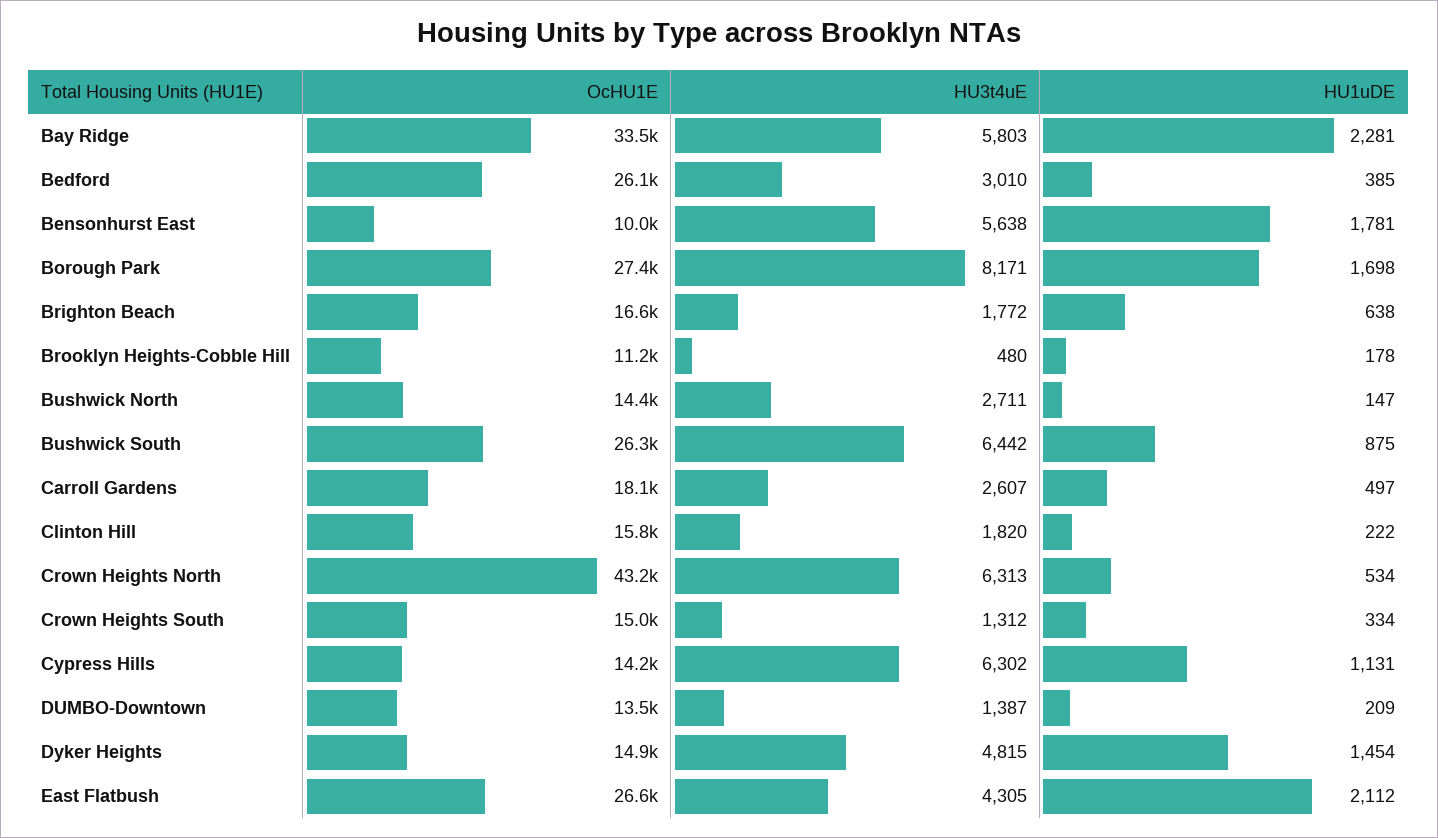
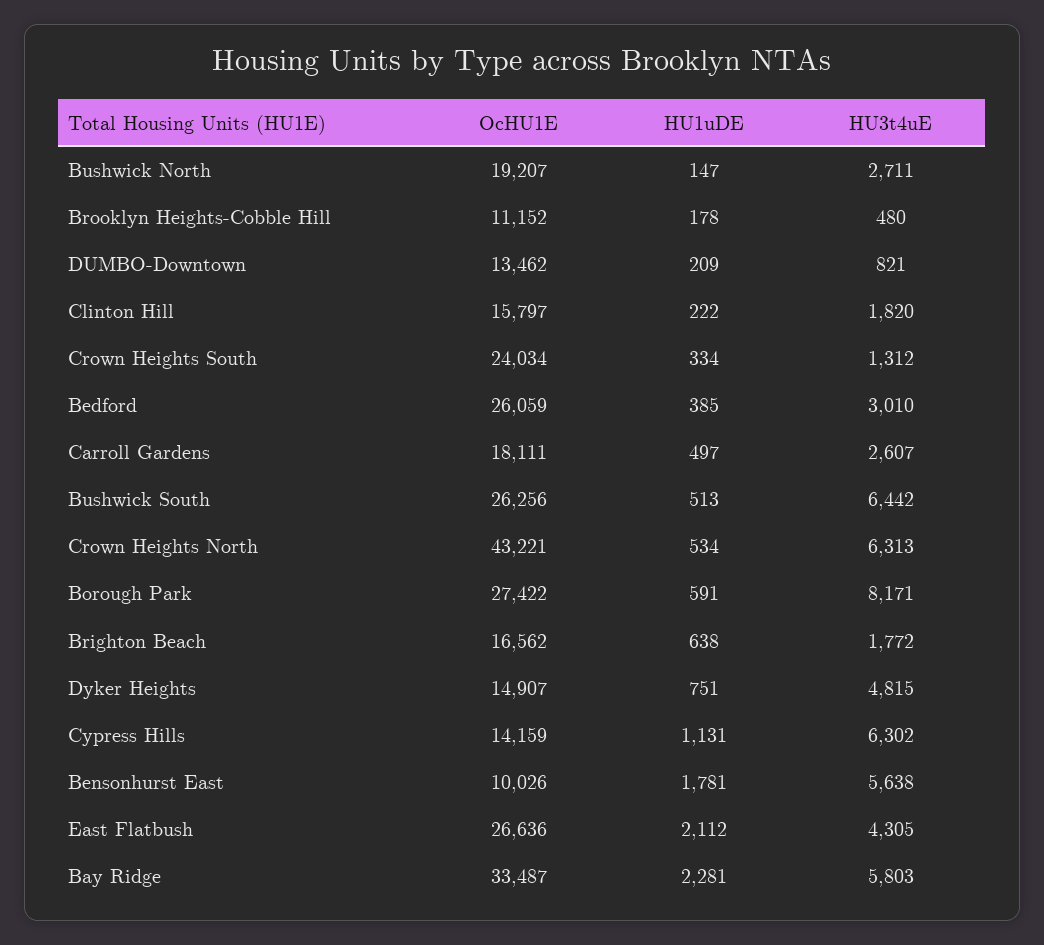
HU1uDE, Borough Park: 1698 -> 591
OcHU1E, Bushwick North: 14400 -> 19207
HU1uDE, Bushwick South: 875 -> 513
OcHU1E, Crown Heights South: 15000 -> 24034
HU3t4uE, DUMBO-Downtown: 1387 -> 821
HU1uDE, Dyker Heights: 1454 -> 751

